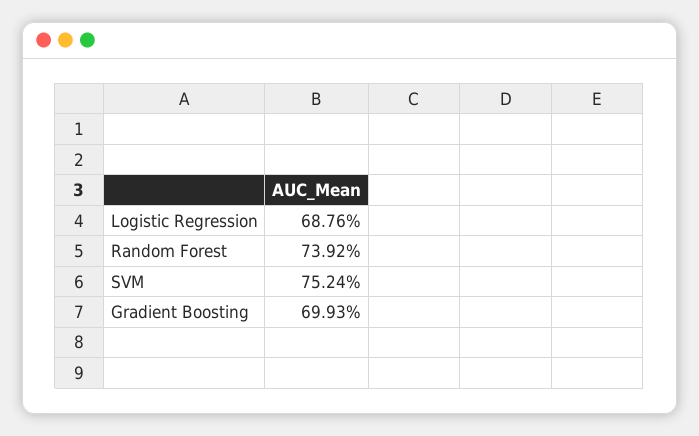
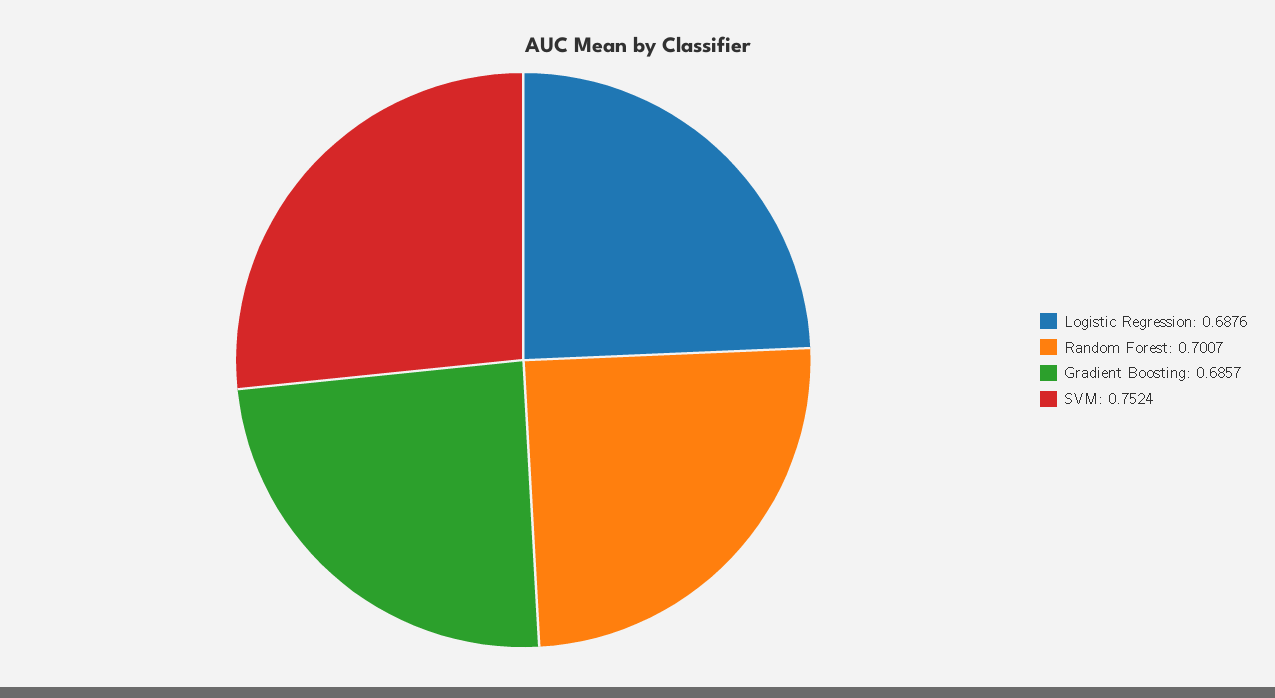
Random Forest: 0.7392 -> 0.7007
Gradient Boosting: 0.6993 -> 0.6857

